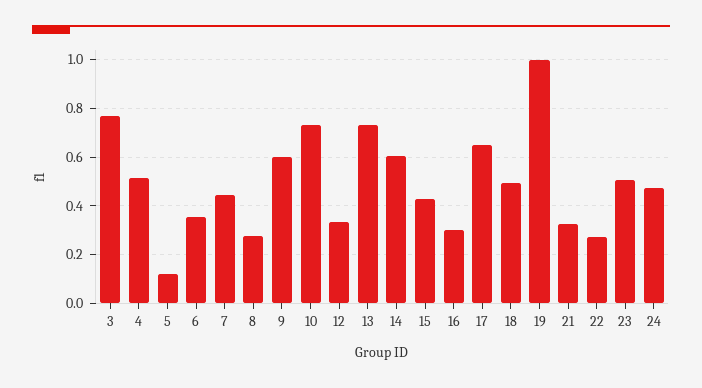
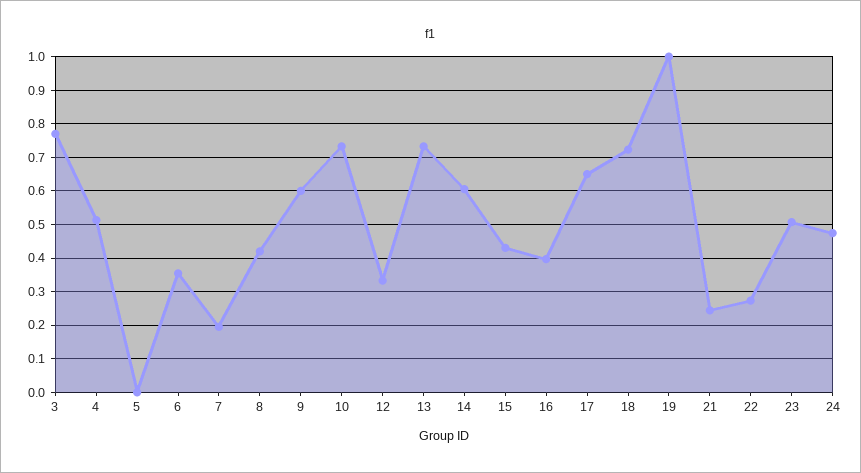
5: 0.125 -> 0
7: 0.45 -> 0.2
8: 0.275 -> 0.42
16: 0.3 -> 0.4
18: 0.5 -> 0.72
21: 0.325 -> 0.24

